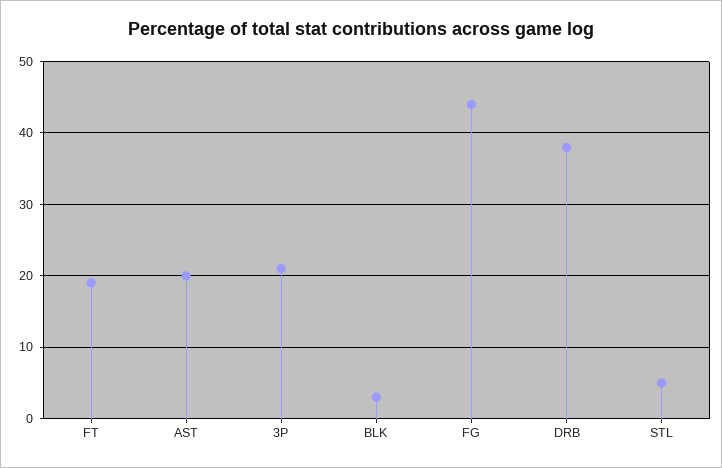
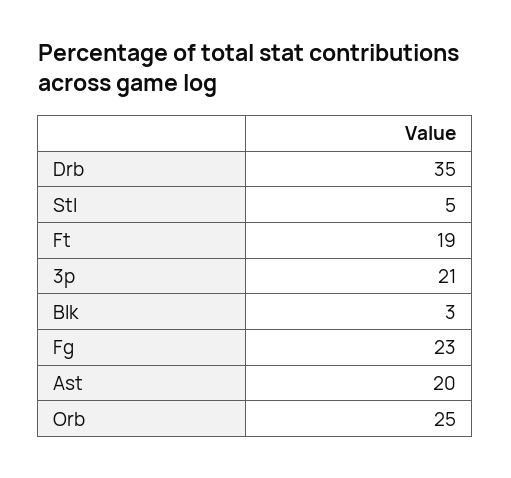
FG: 44 -> 23
DRB: 38 -> 35
Orb: none -> 25

